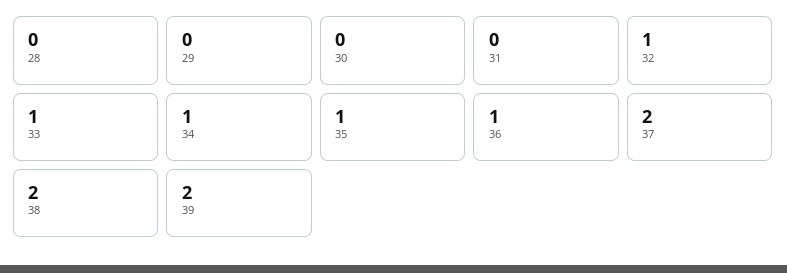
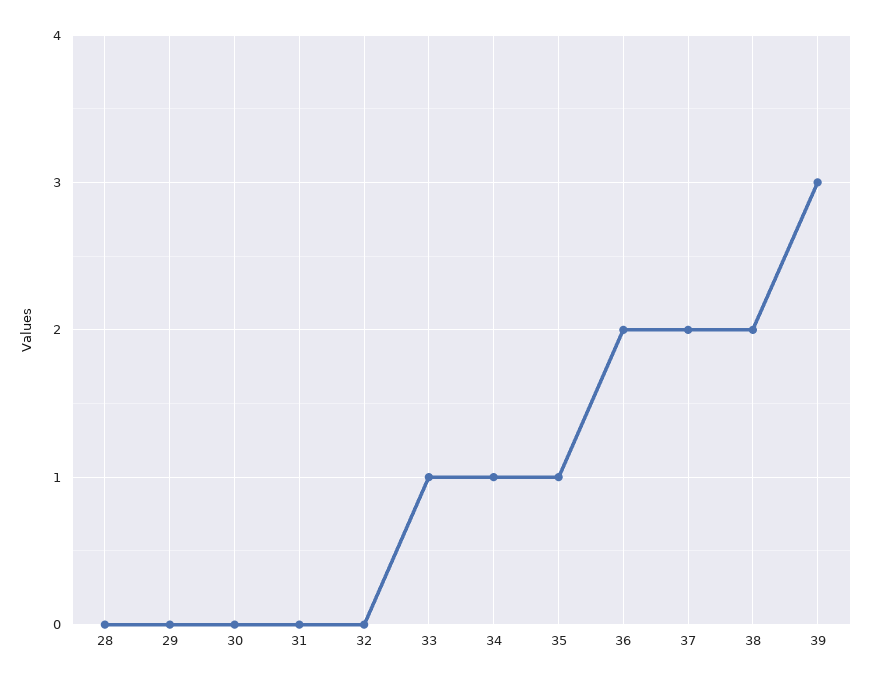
32: 1 -> 0
36: 1 -> 2
39: 2 -> 3

